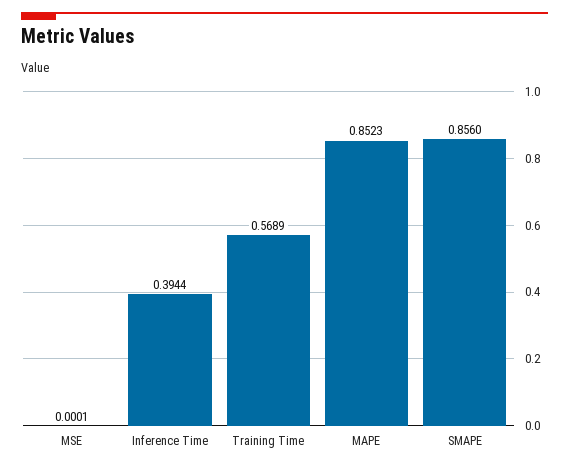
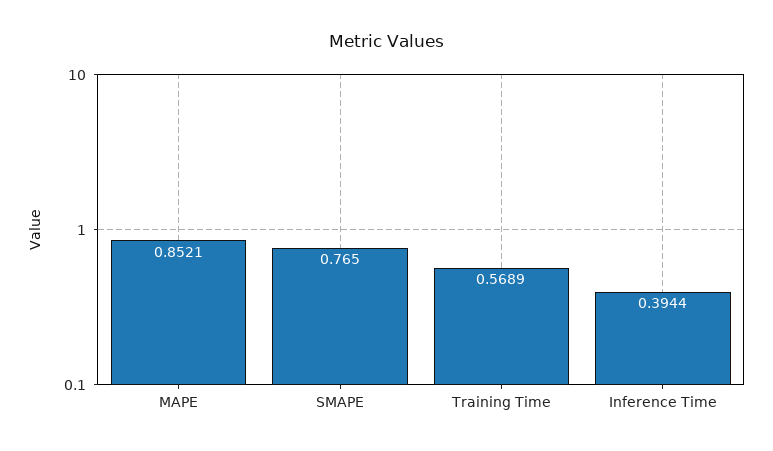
MSE: 0.0001 -> none
MAPE: 0.8523 -> 0.8521
SMAPE: 0.856 -> 0.765

